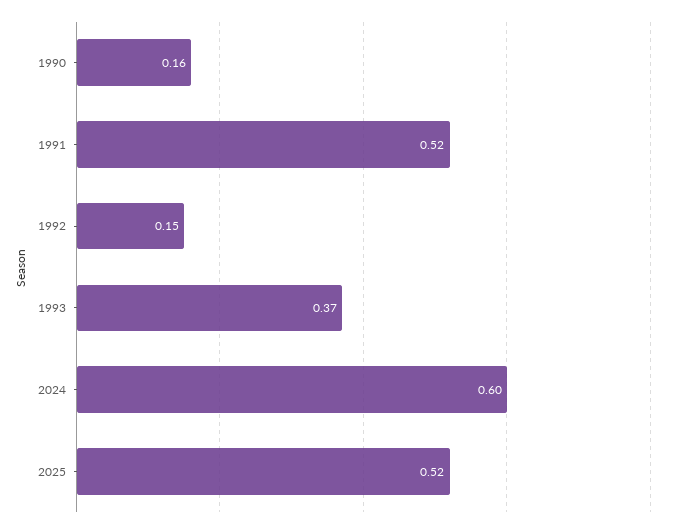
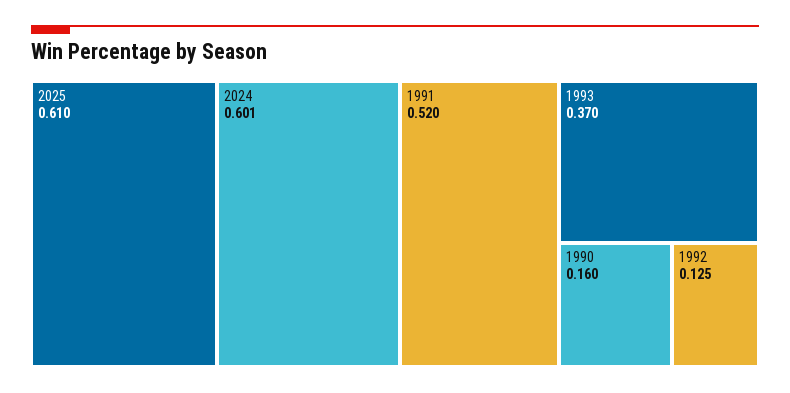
1992: 0.15 -> 0.125
2025: 0.52 -> 0.61

